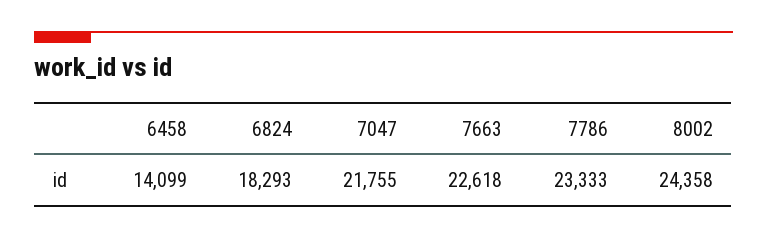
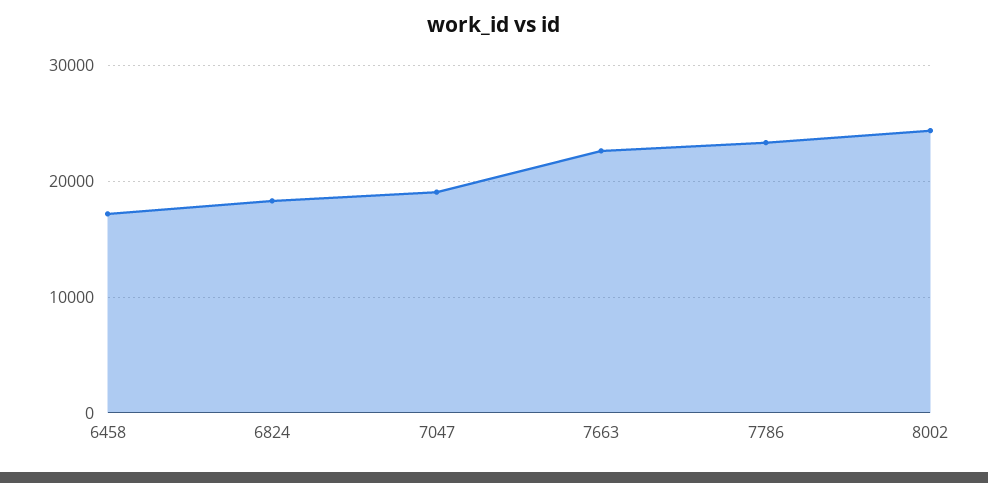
6458: 14099 -> 17000
7047: 21755 -> 19000

